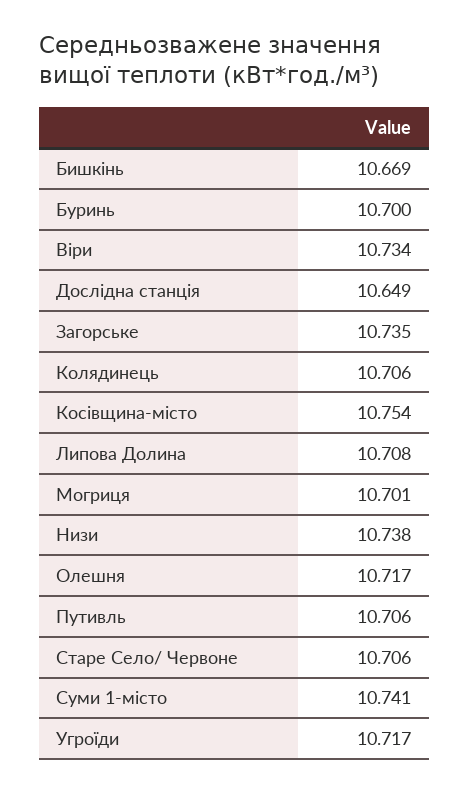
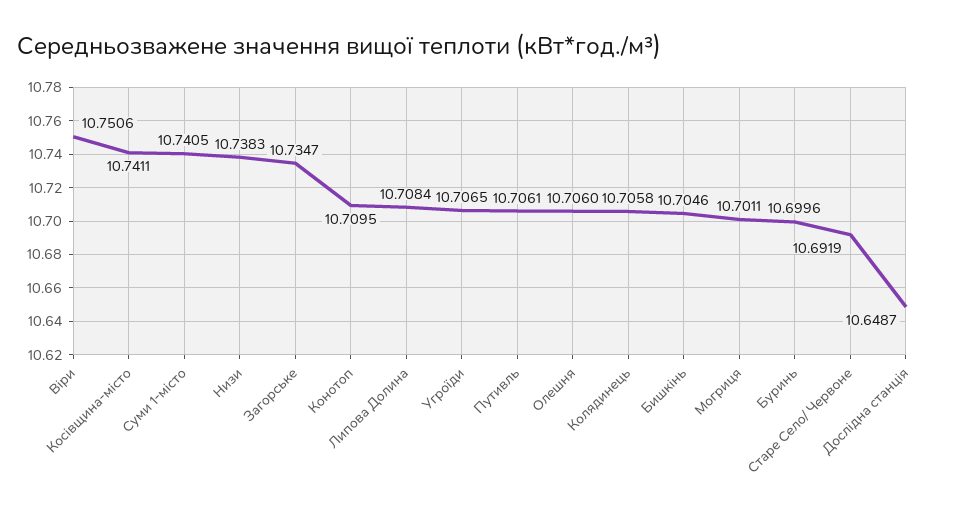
Бишкінь: 10.669 -> 10.7046
Віри: 10.734 -> 10.7506
Косівщина-місто: 10.754 -> 10.7411
Олешня: 10.717 -> 10.706
Старе Село/ Червоне: 10.706 -> 10.6919
Угроїди: 10.717 -> 10.7065
Конотоп: none -> 10.7095

